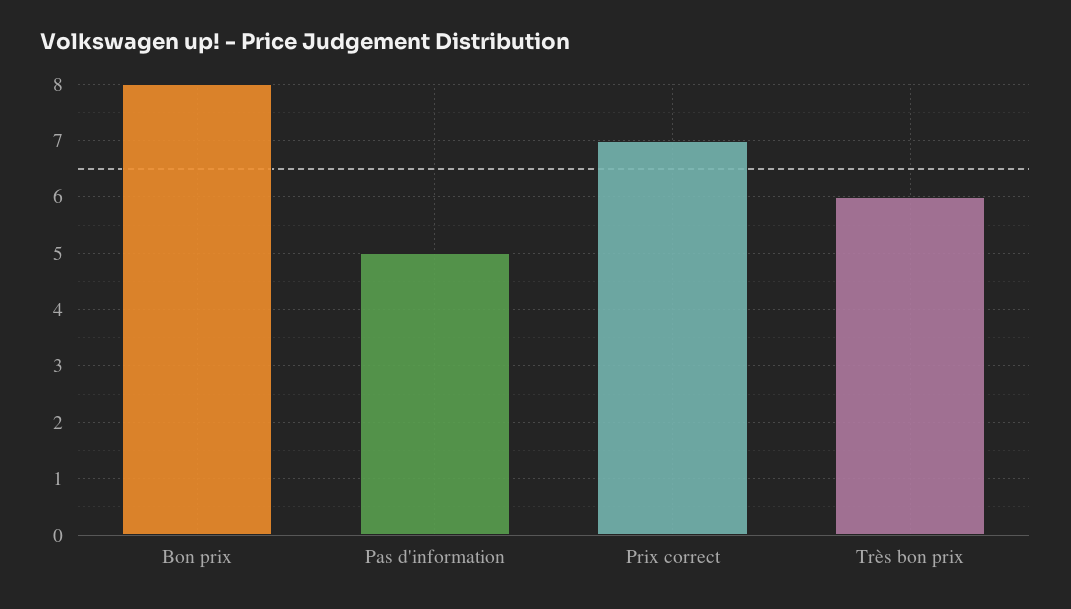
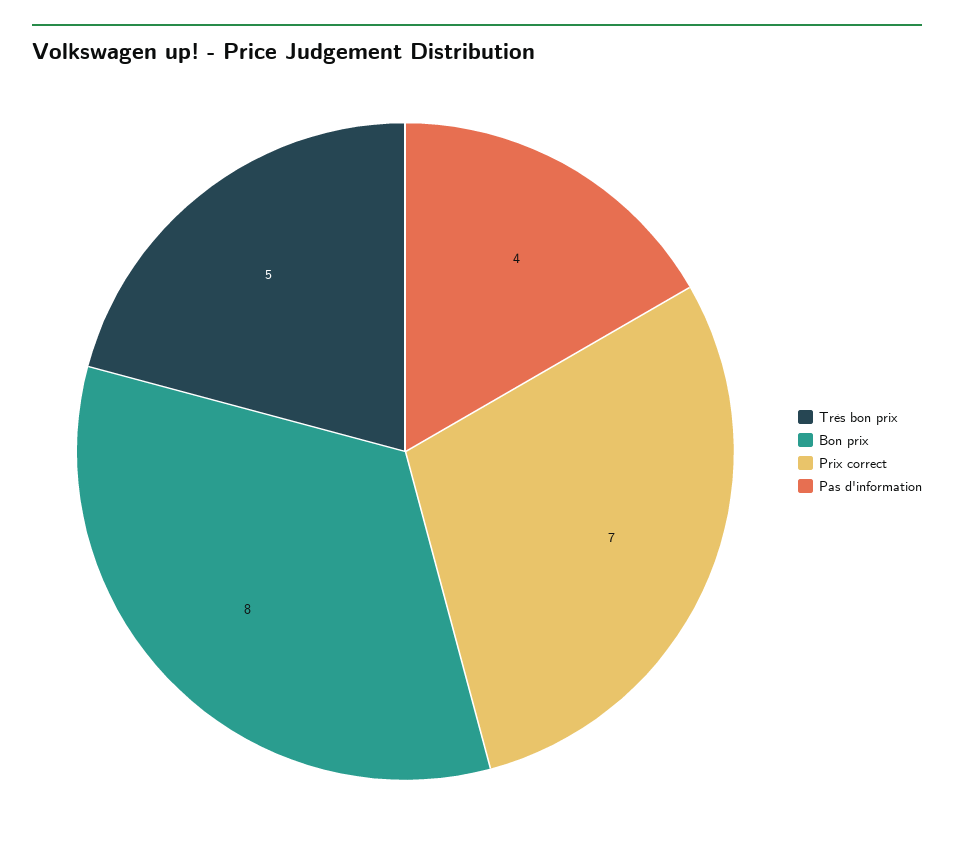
Pas d'information: 5 -> 4
Très bon prix: 6 -> 5

